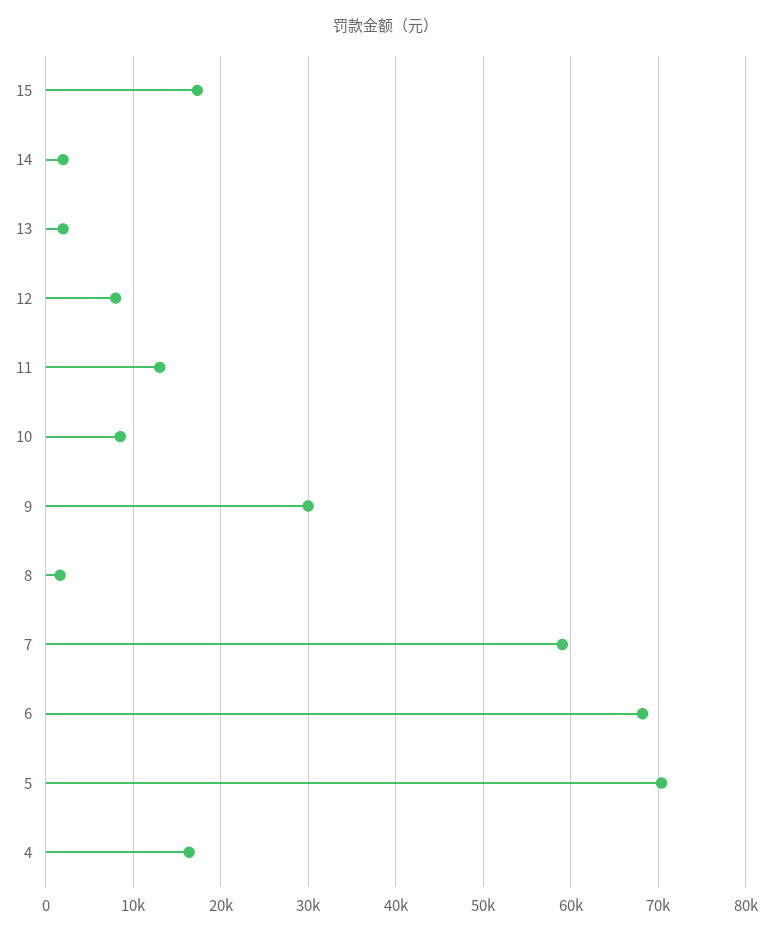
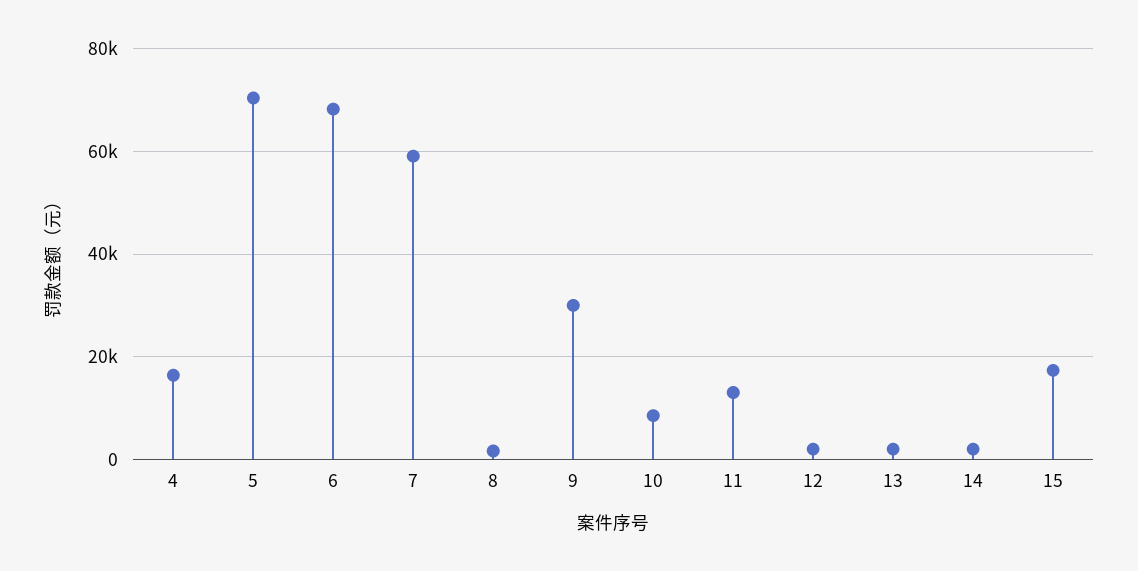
12: 8000 -> 2000

